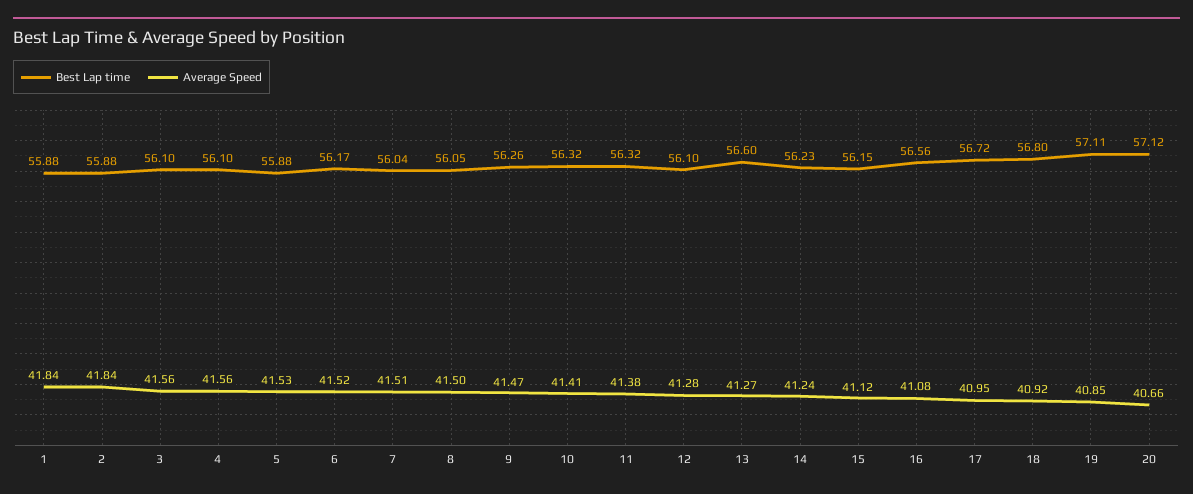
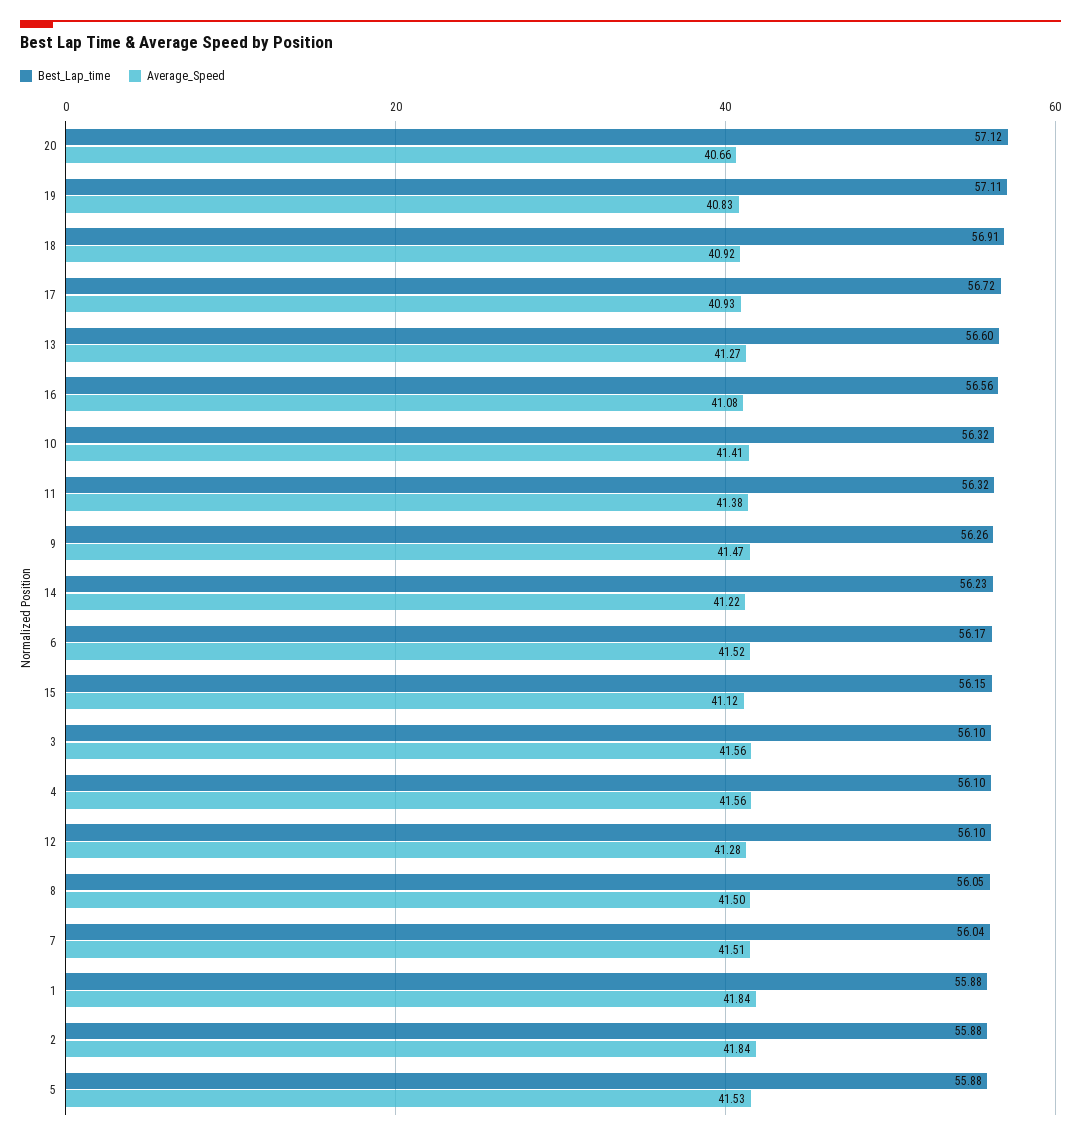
Average Speed, 14: 41.24 -> 41.22
Average Speed, 17: 40.95 -> 40.93
Best Lap time, 18: 56.8 -> 56.91
Average Speed, 19: 40.85 -> 40.83

